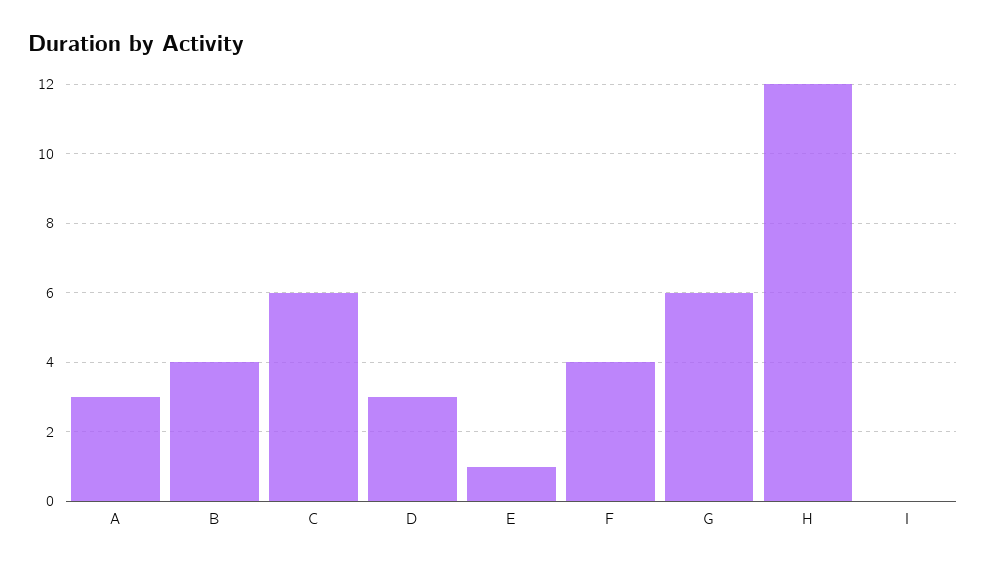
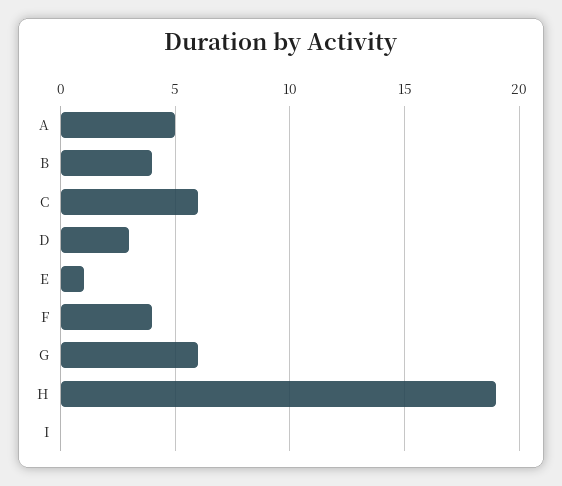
A: 3 -> 5
H: 12 -> 19

